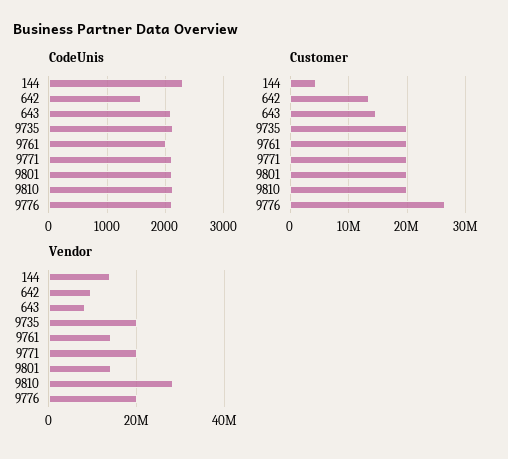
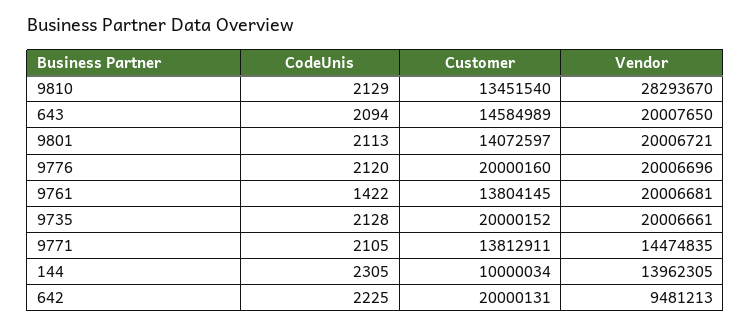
CodeUnis, 642: 1600 -> 2225
CodeUnis, 9761: 2000 -> 1422
Customer, 144: 4000000 -> 10000034
Customer, 642: 14000000 -> 20000131
Customer, 9761: 20000000 -> 13804145
Customer, 9771: 20000000 -> 13812911
Customer, 9801: 20000000 -> 14072597
Customer, 9810: 20000000 -> 13451540
Customer, 9776: 26000000 -> 20000160
Vendor, 643: 8000000 -> 20007650
Vendor, 9761: 14000000 -> 20006681
Vendor, 9771: 20000000 -> 14474835
Vendor, 9801: 14000000 -> 20006721

